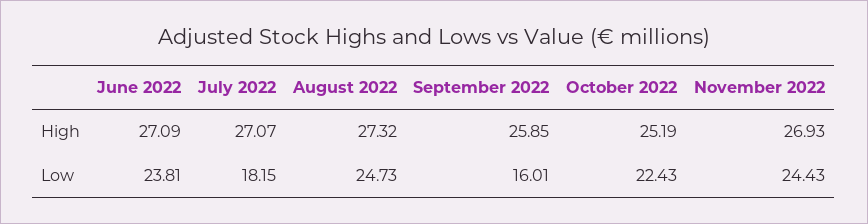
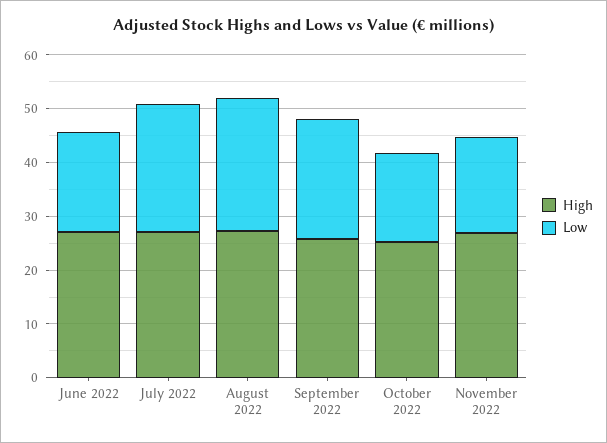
Low, June 2022: 23.81 -> 18
Low, July 2022: 18.15 -> 24
Low, September 2022: 16.01 -> 22
Low, October 2022: 22.43 -> 16
Low, November 2022: 24.43 -> 18

